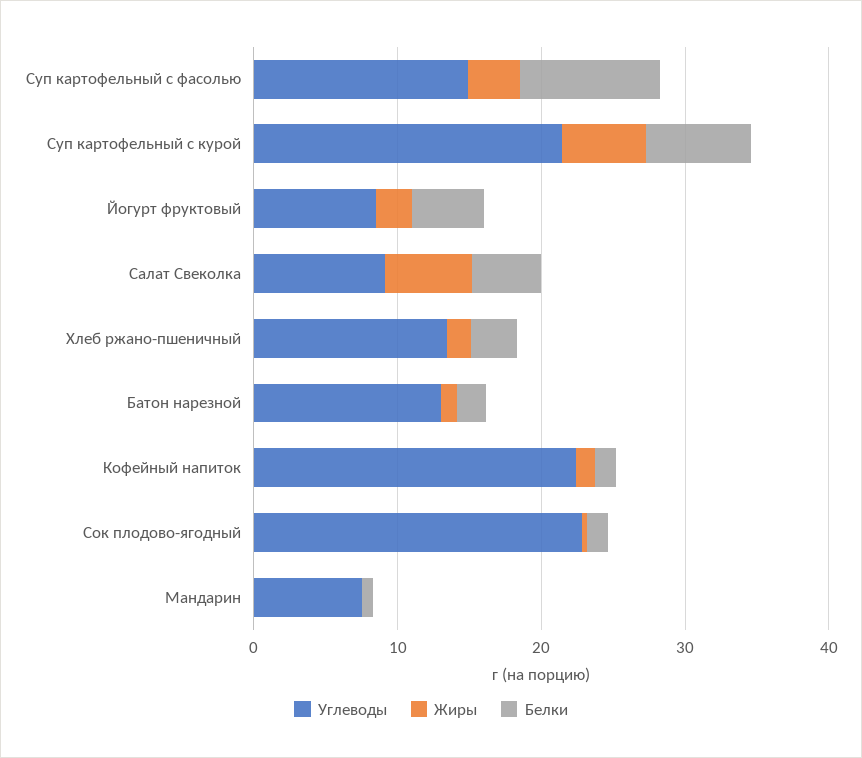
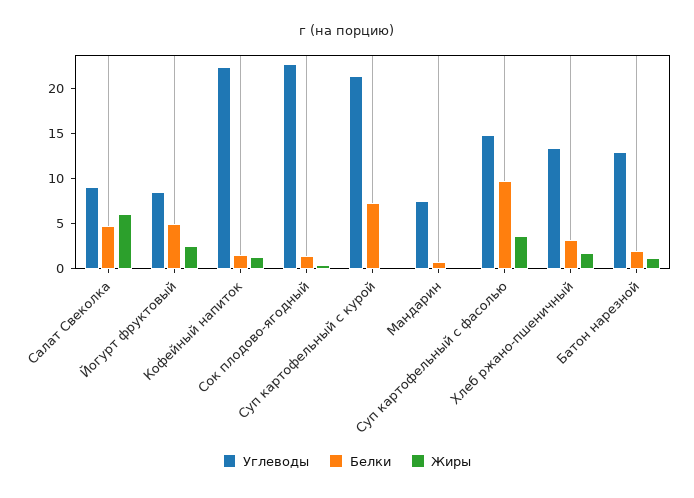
Жиры, Суп картофельный с курой: 6 -> 0

